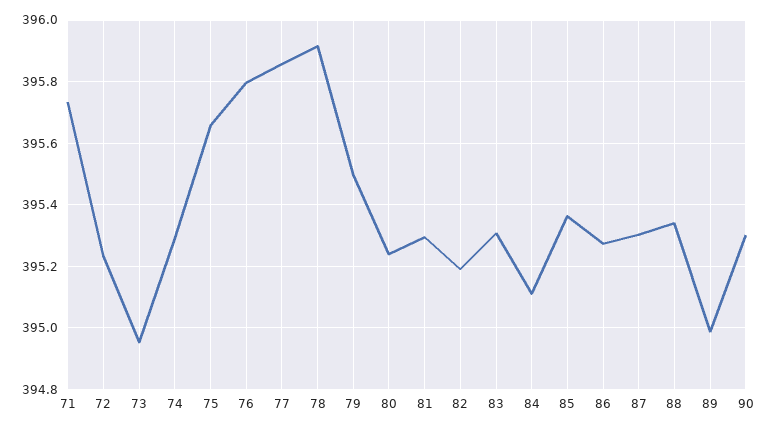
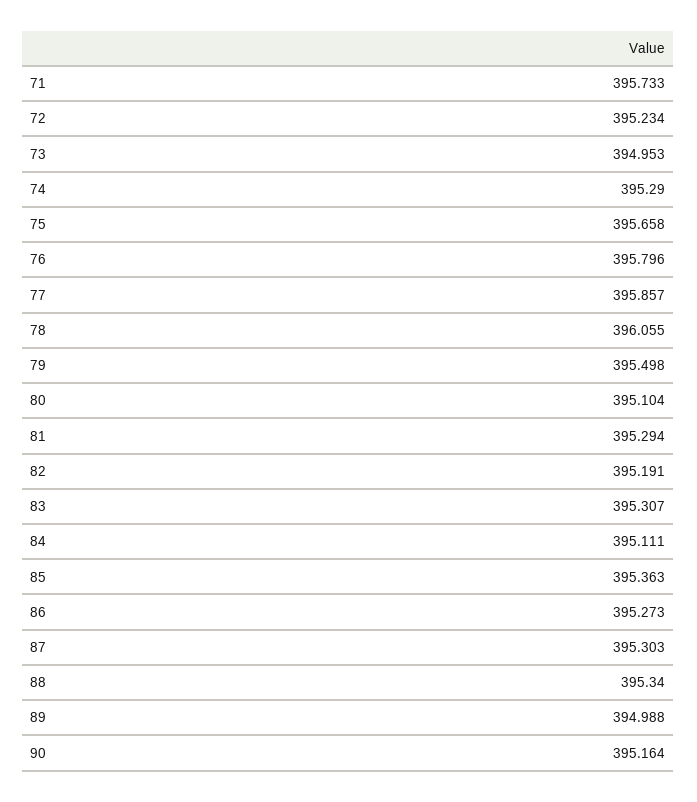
78: 395.92 -> 396.055
80: 395.24 -> 395.104
90: 395.3 -> 395.164

